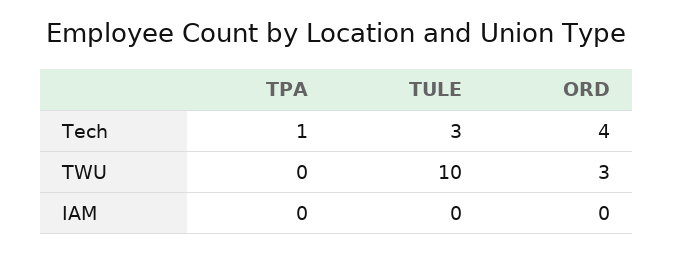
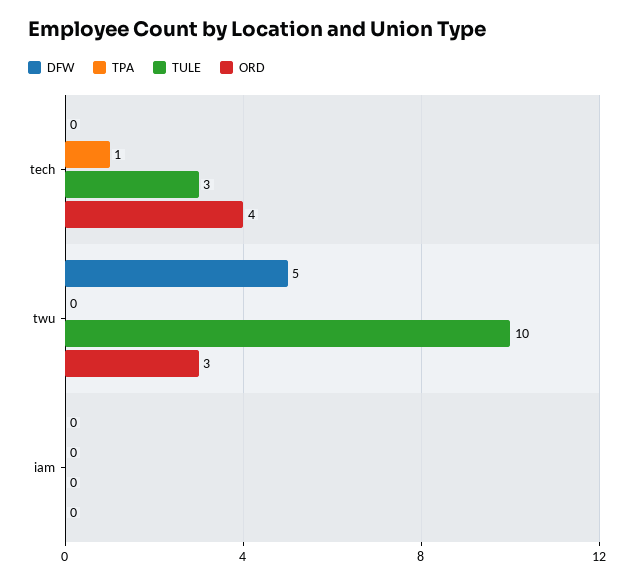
DFW, Tech: none -> 0
DFW, TWU: none -> 5
DFW, IAM: none -> 0

